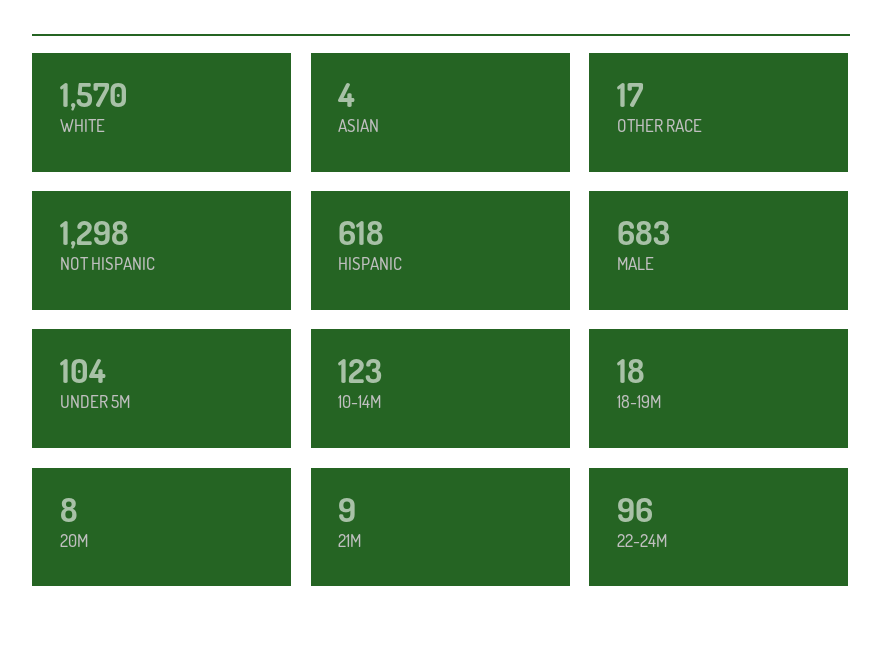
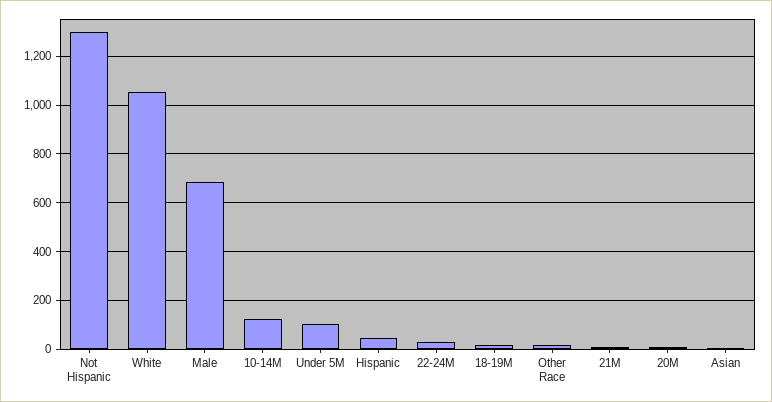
WHITE: 1570 -> 1050
HISPANIC: 618 -> 50
22-24M: 96 -> 25

